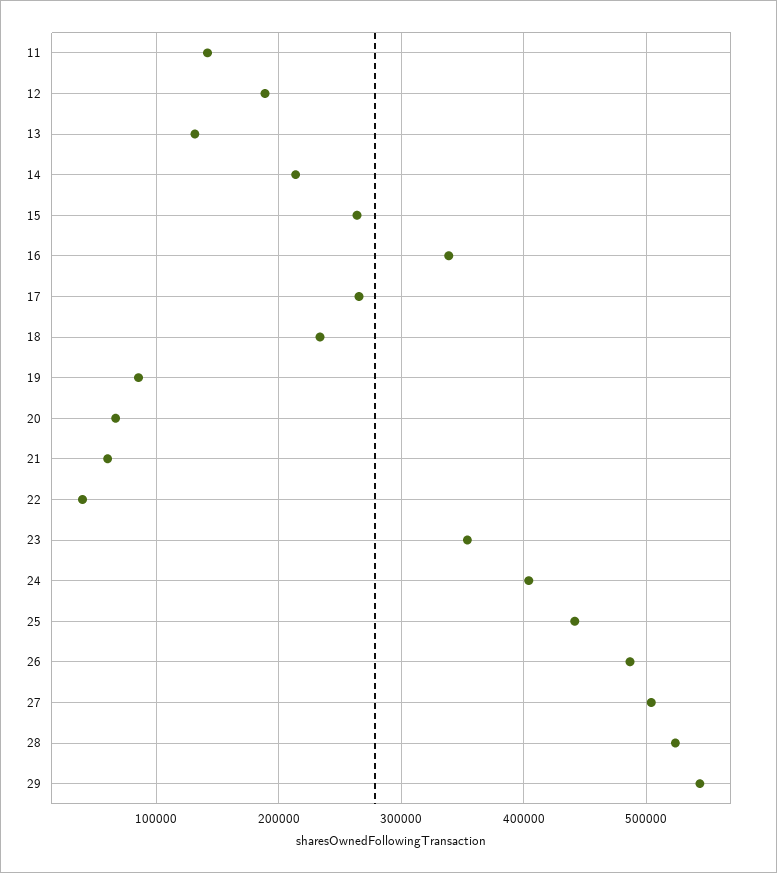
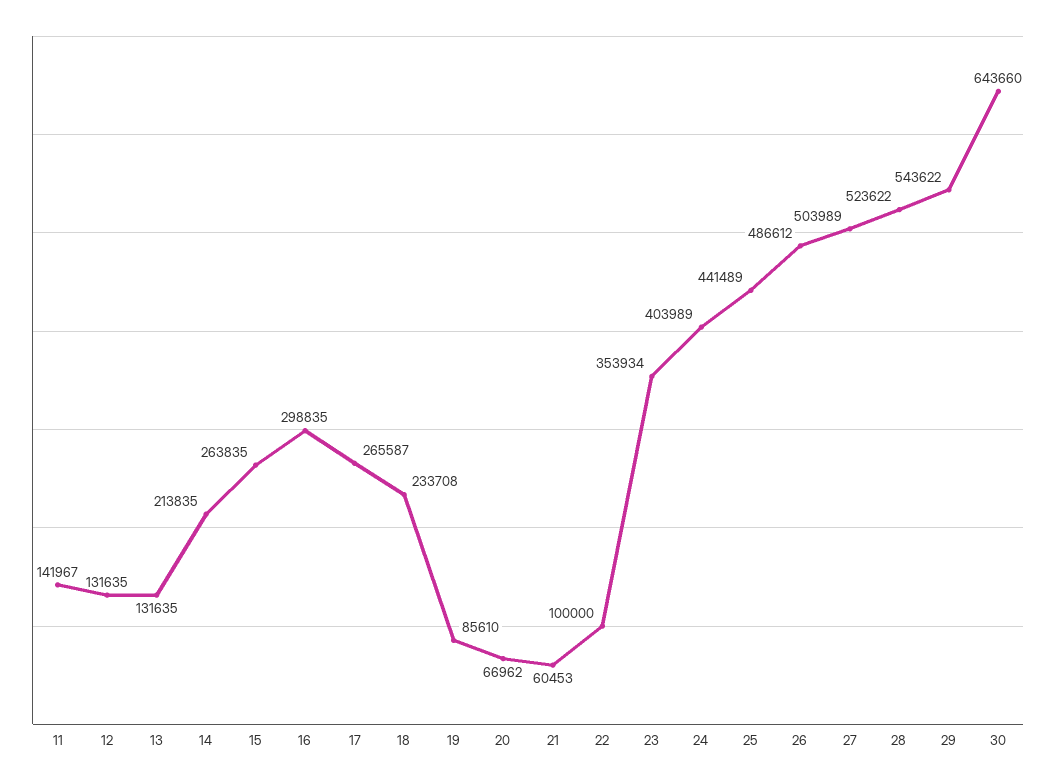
12: 190000 -> 131635
16: 340000 -> 298835
22: 40000 -> 100000
30: none -> 643660

